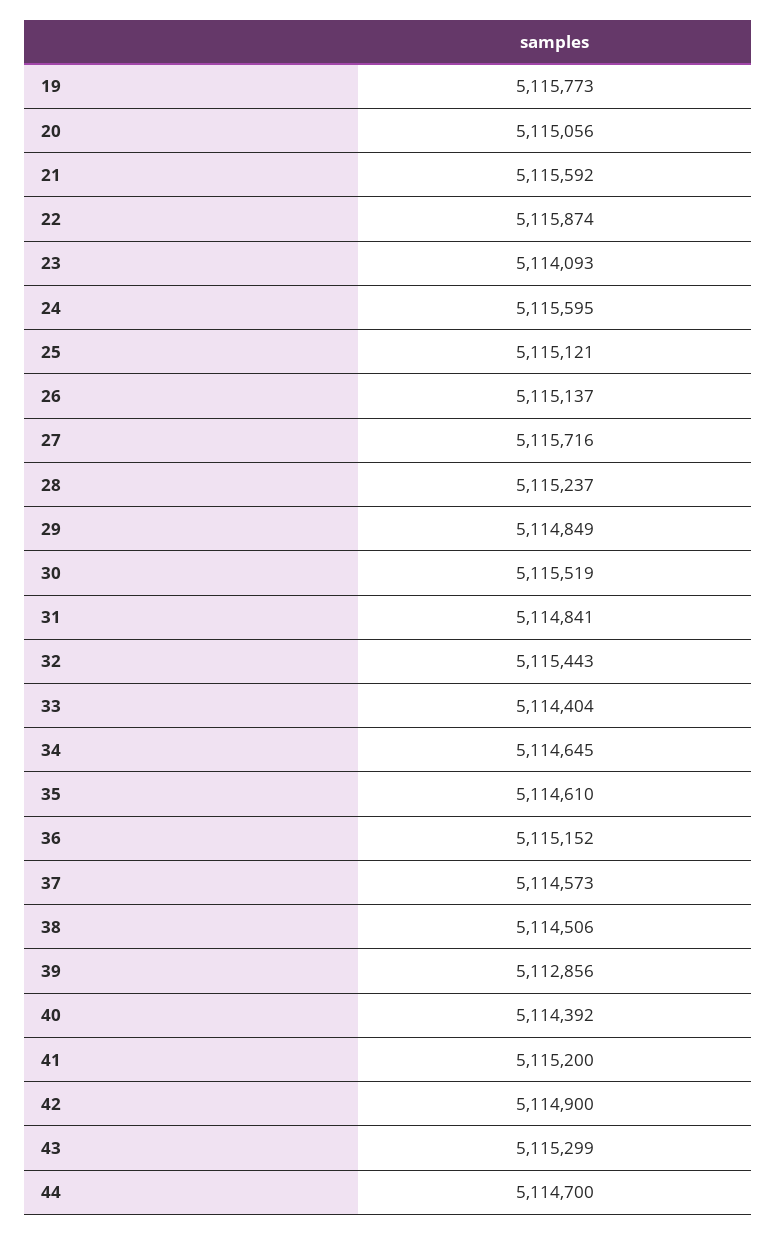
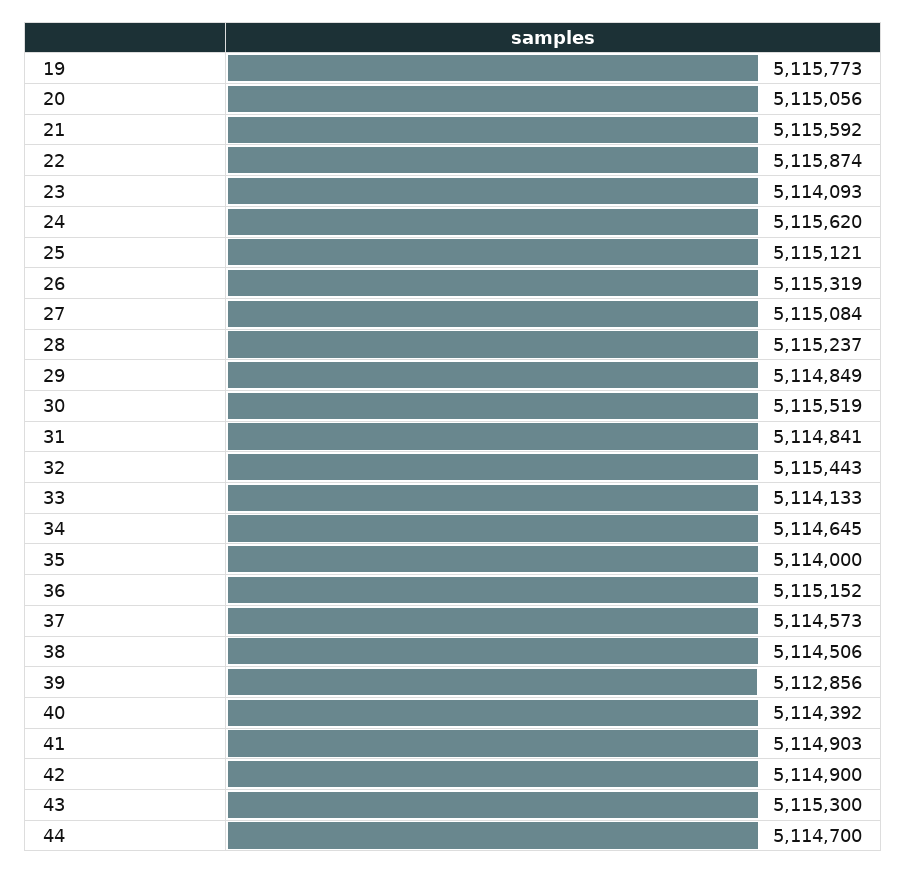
24: 5115595 -> 5115620
26: 5115137 -> 5115319
27: 5115716 -> 5115084
33: 5114404 -> 5114133
35: 5114610 -> 5114000
41: 5115200 -> 5114903
43: 5115299 -> 5115300

